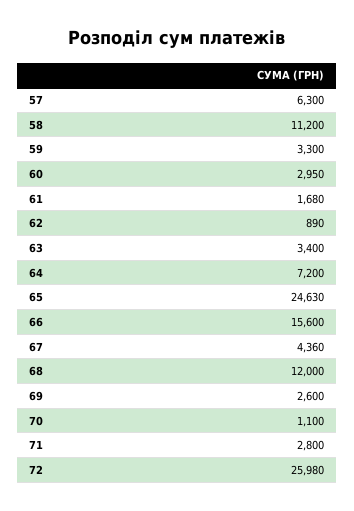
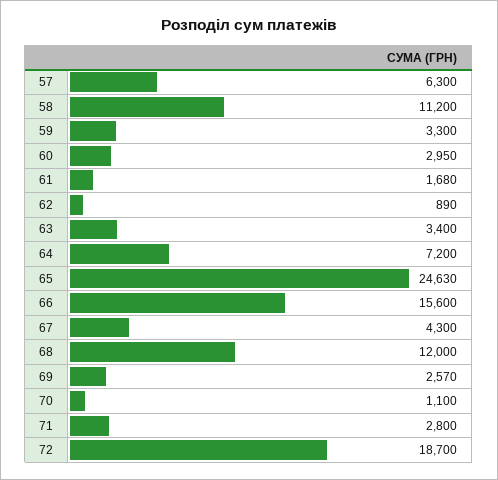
67: 4360 -> 4300
69: 2600 -> 2570
72: 25980 -> 18700

